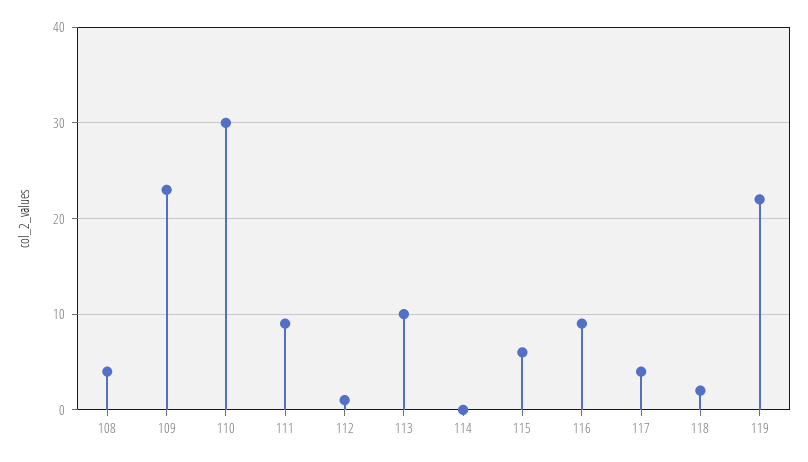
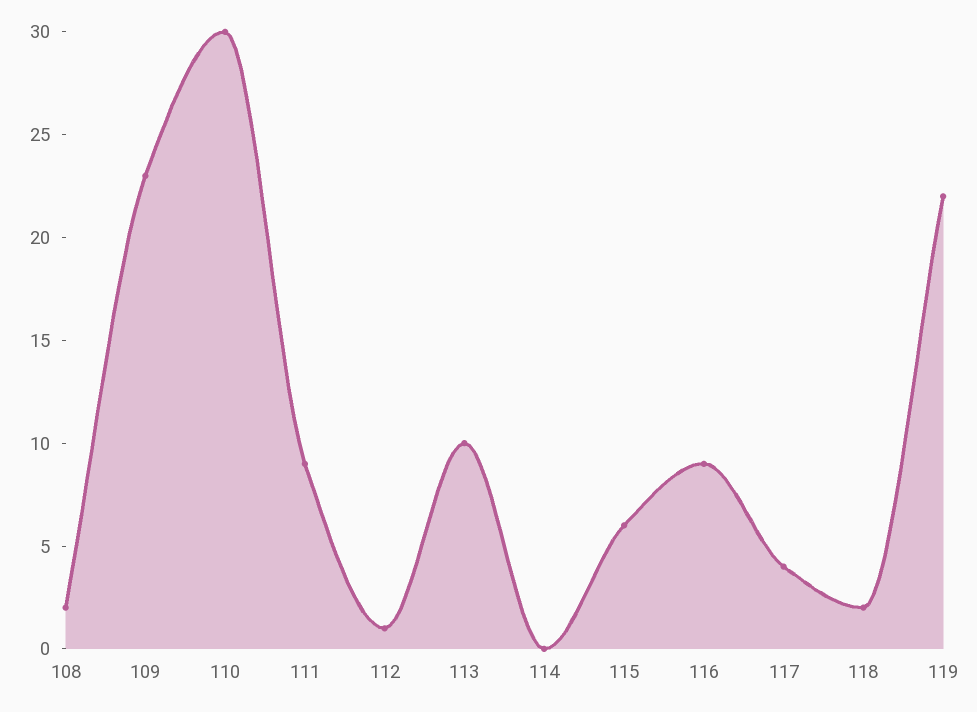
108: 4 -> 2

